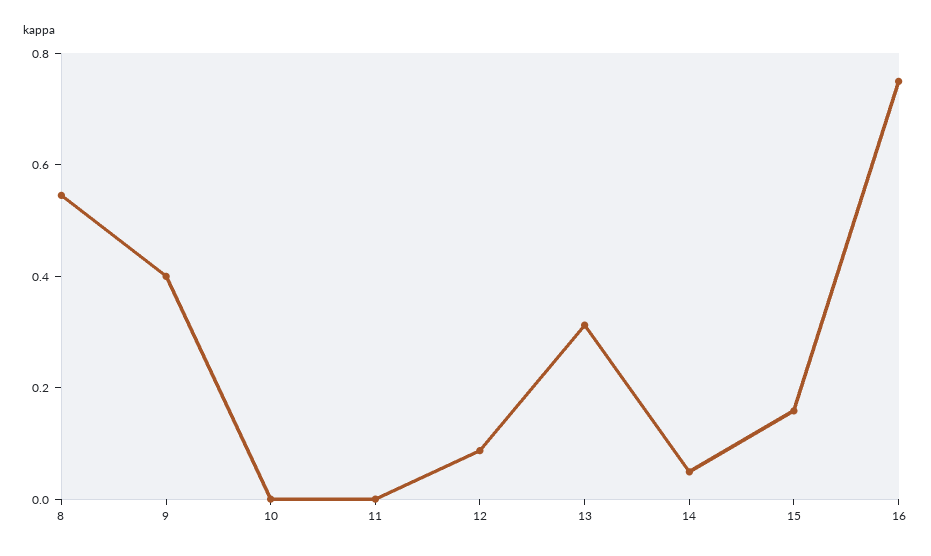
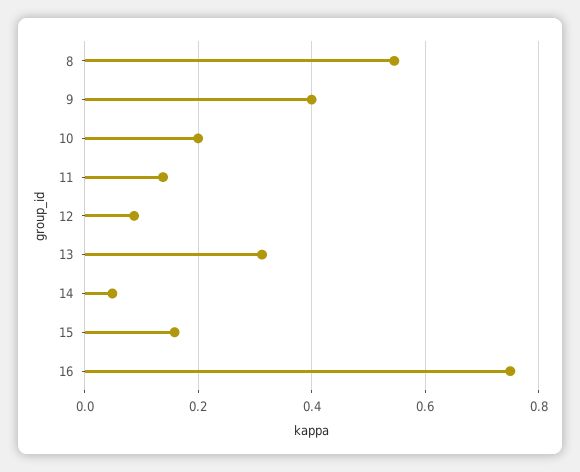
10: 0 -> 0.2
11: 0 -> 0.14

